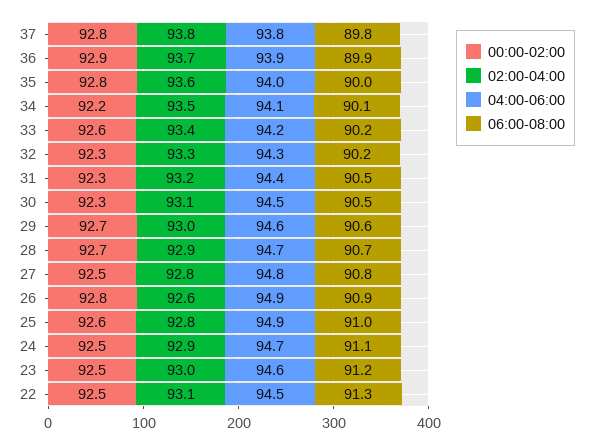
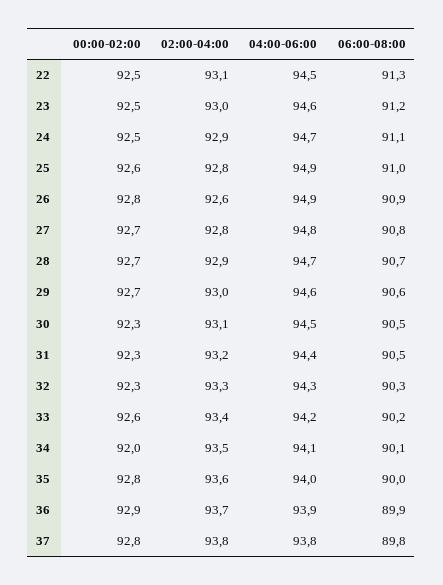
00:00-02:00, 34: 92.2 -> 92
06:00-08:00, 32: 90.2 -> 90.3
00:00-02:00, 27: 92.5 -> 92.7

